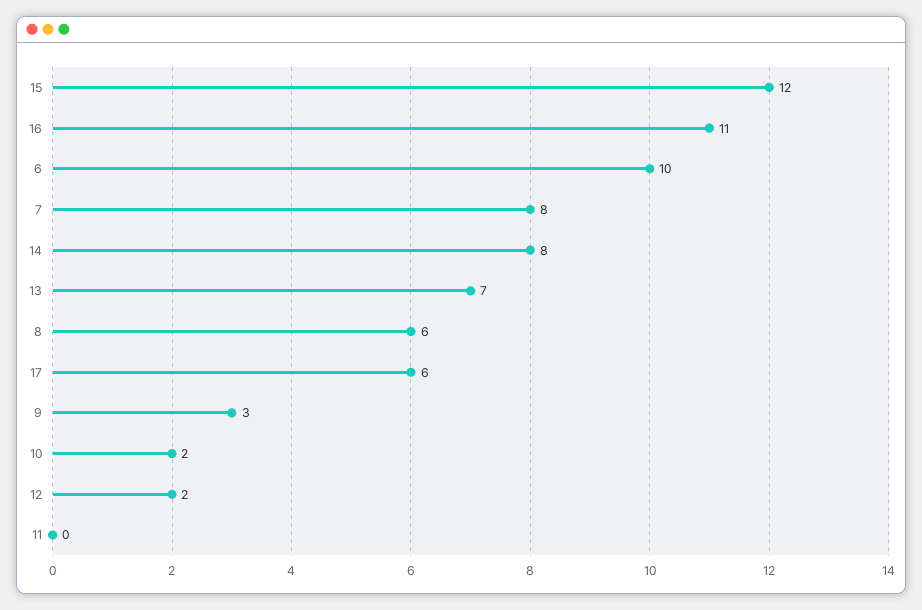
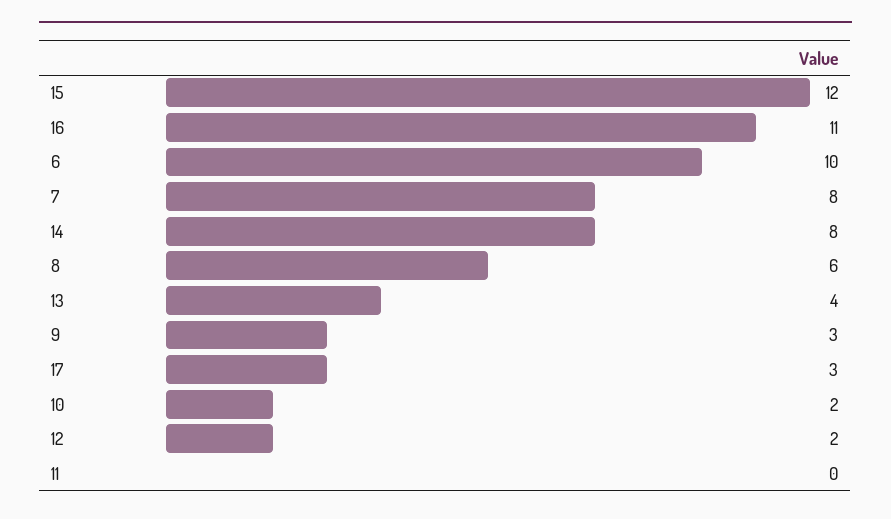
13: 7 -> 4
17: 6 -> 3

